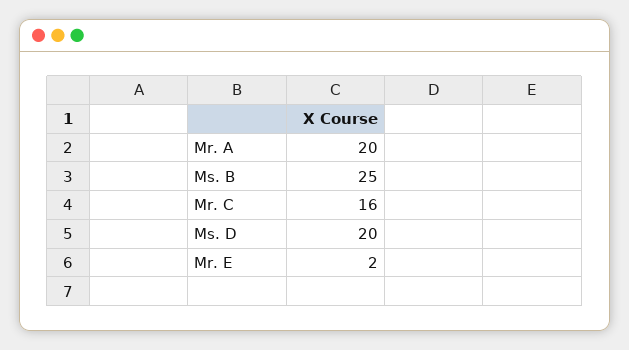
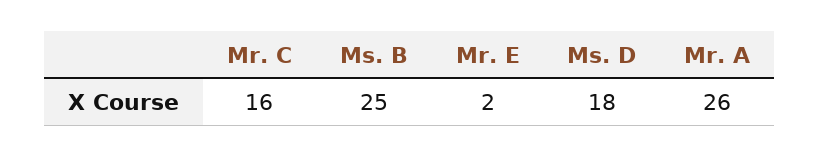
Mr. A: 20 -> 26
Ms. D: 20 -> 18

